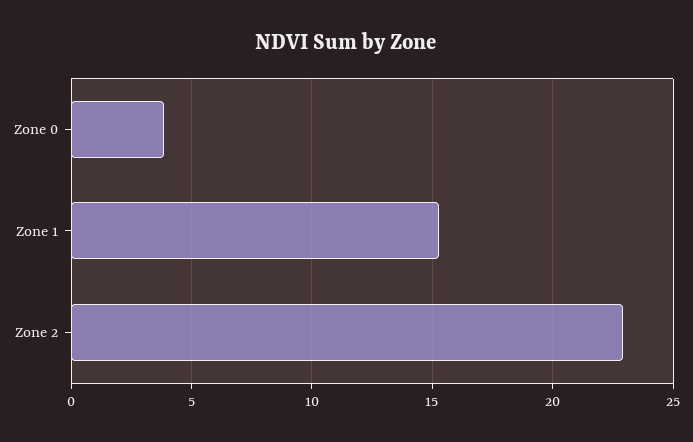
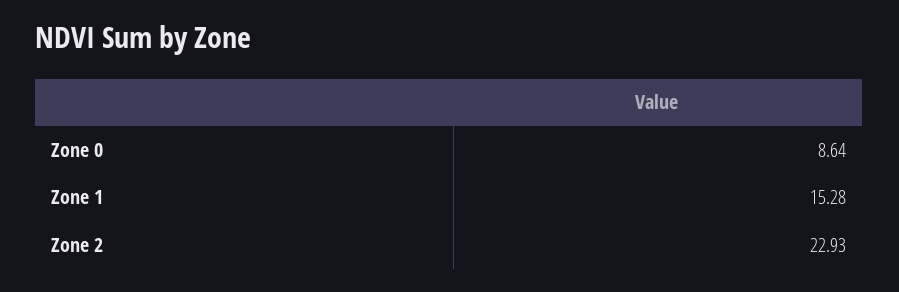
Zone 0: 4 -> 8.64

